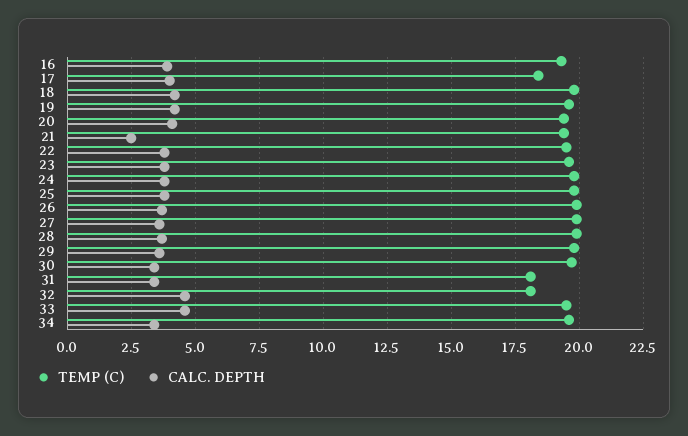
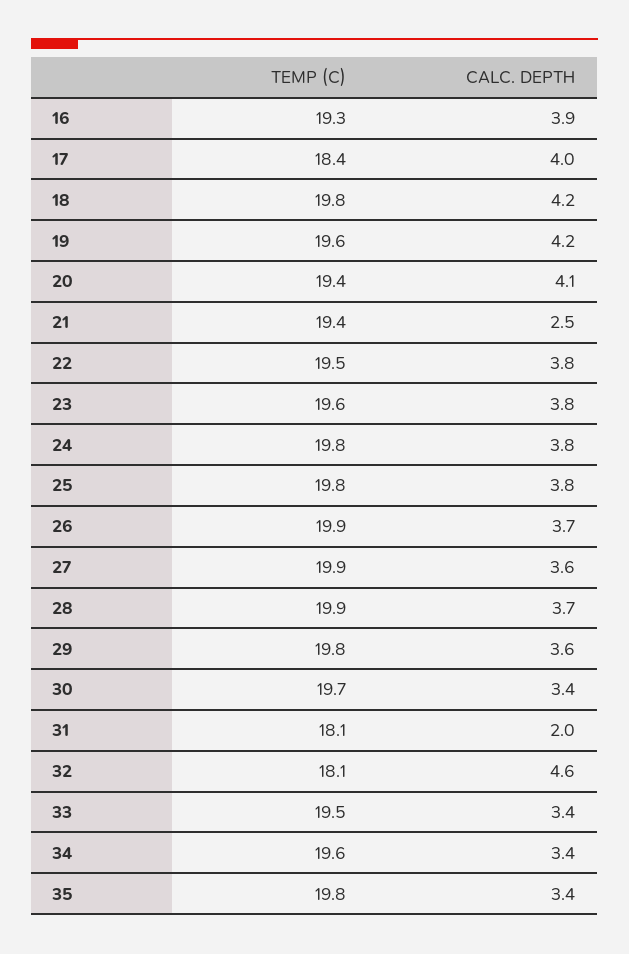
CALC. DEPTH, 31: 3.5 -> 2
CALC. DEPTH, 33: 4.5 -> 3.4
TEMP (C), 35: none -> 19.8
CALC. DEPTH, 35: none -> 3.4

